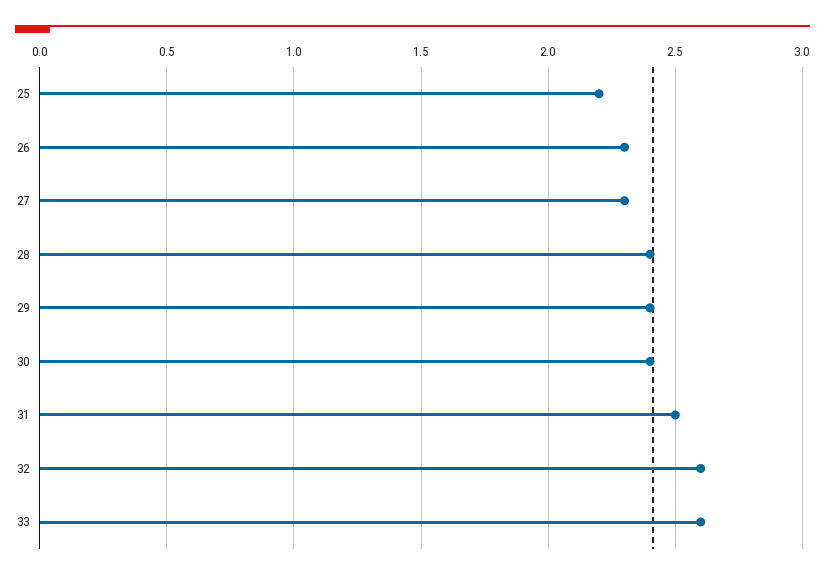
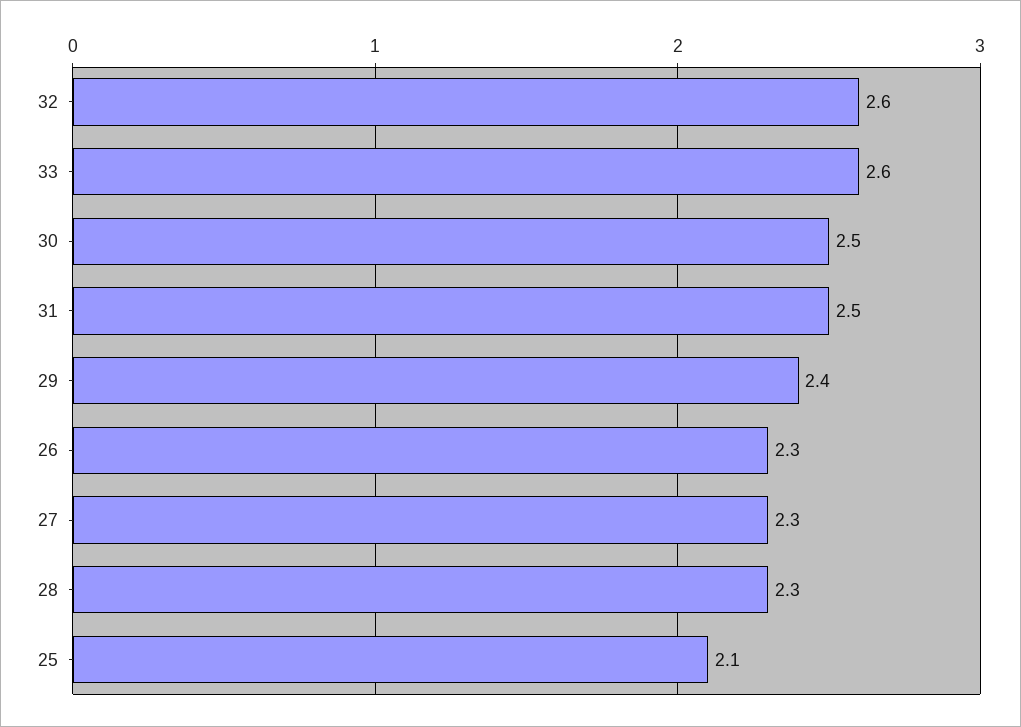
25: 2.2 -> 2.1
28: 2.4 -> 2.3
30: 2.4 -> 2.5

